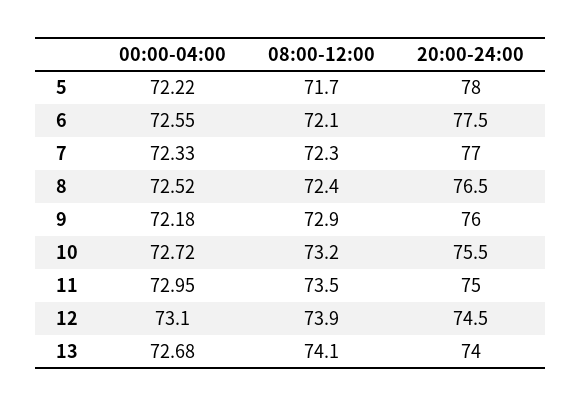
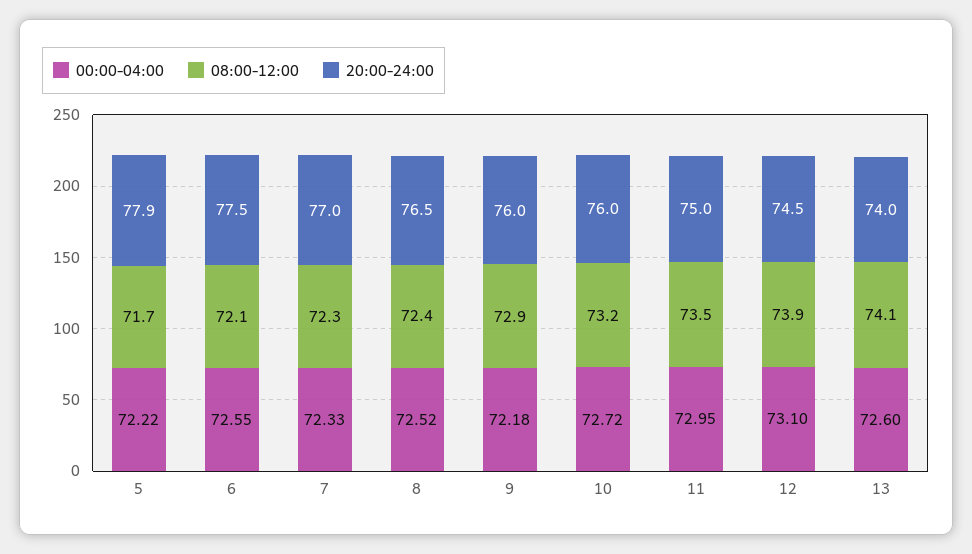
20:00-24:00, 5: 78 -> 77.9
20:00-24:00, 10: 75.5 -> 76
00:00-04:00, 13: 72.68 -> 72.6

